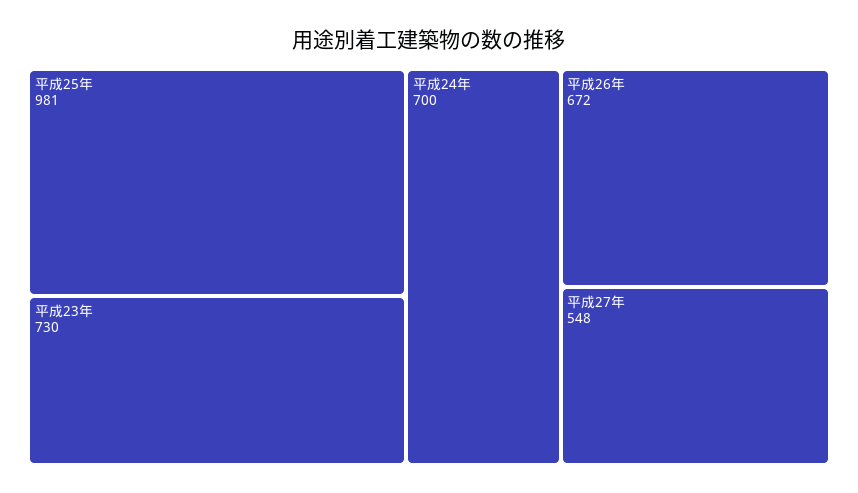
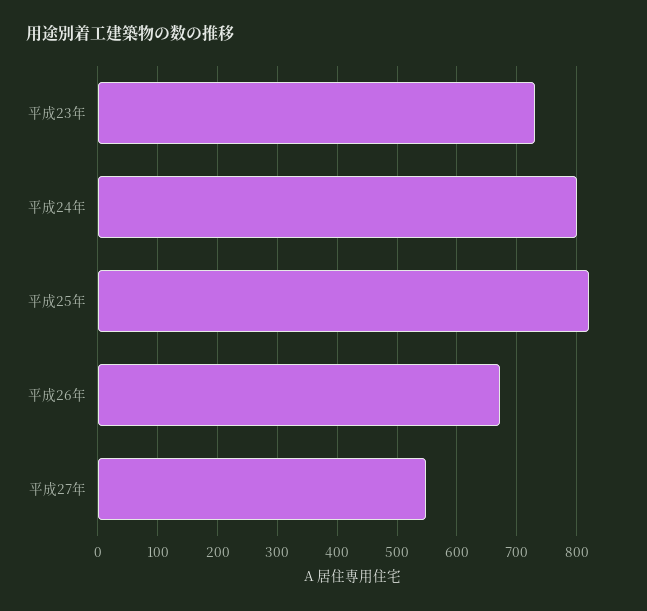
平成25年: 981 -> 820
平成24年: 700 -> 800

